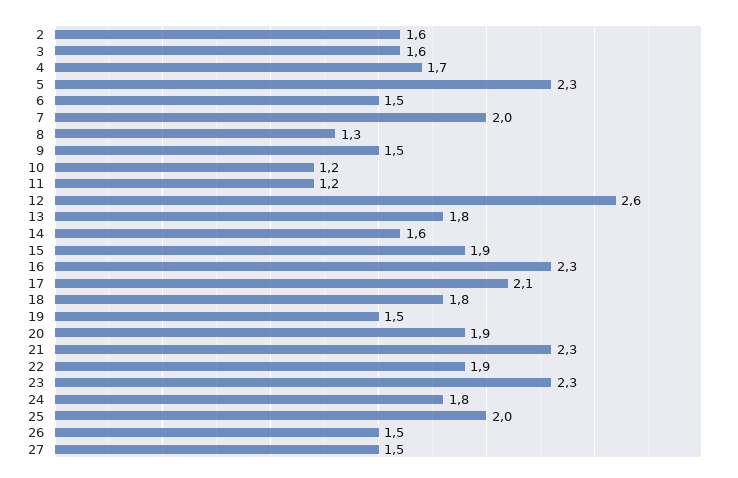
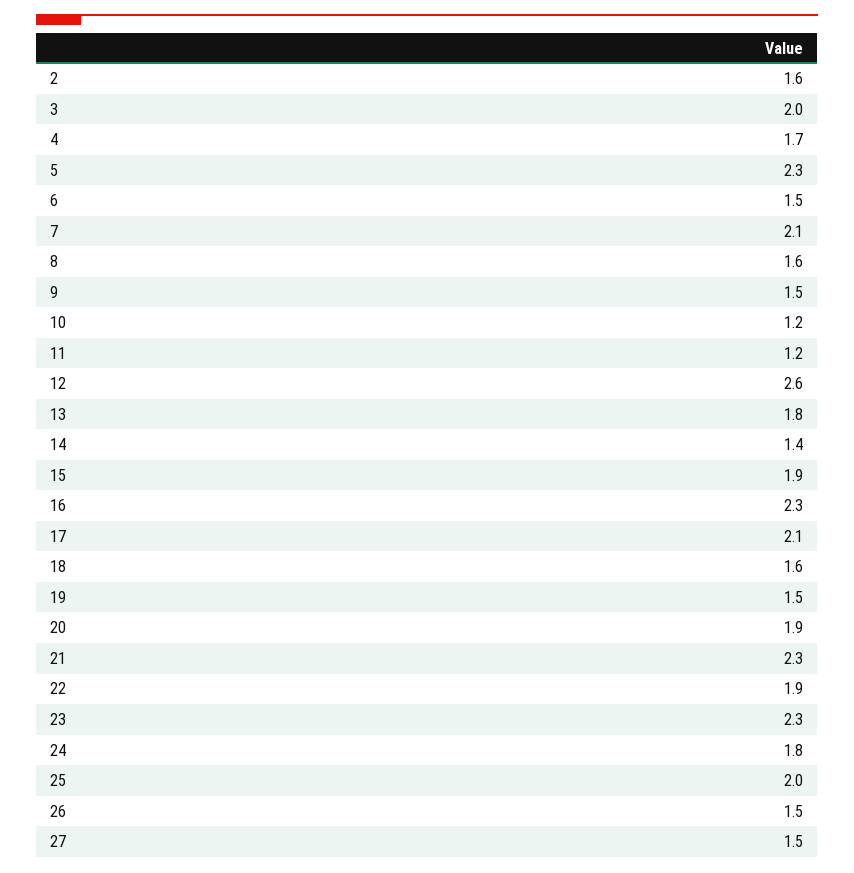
3: 1.6 -> 2
7: 2 -> 2.1
8: 1.3 -> 1.6
14: 1.6 -> 1.4
18: 1.8 -> 1.6

